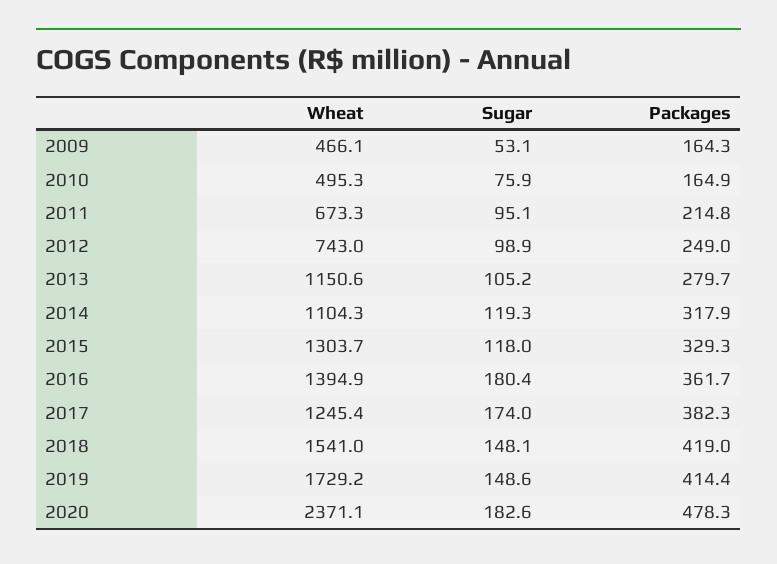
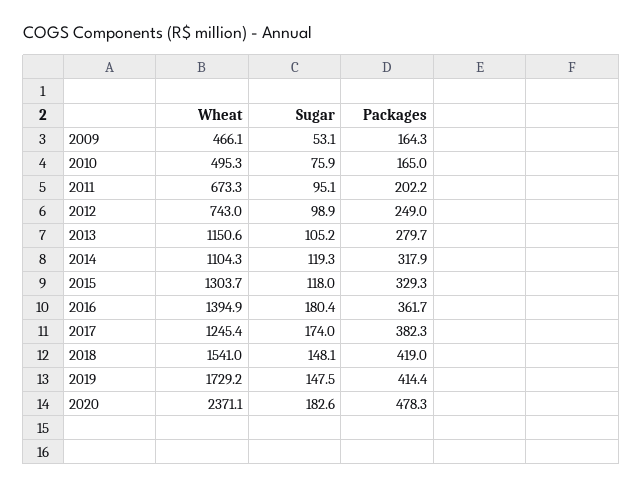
Packages, 2010: 164.9 -> 165
Packages, 2011: 214.8 -> 202.2
Sugar, 2019: 148.6 -> 147.5

